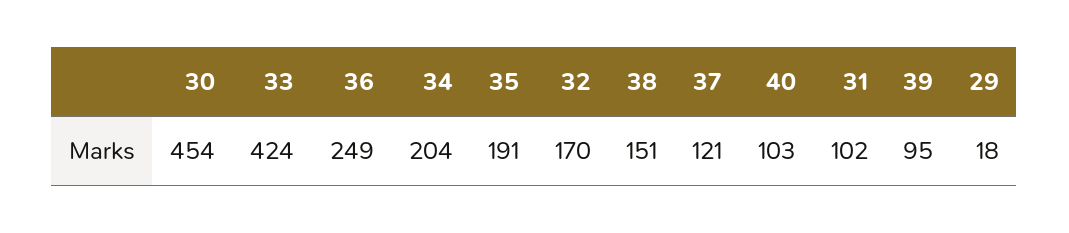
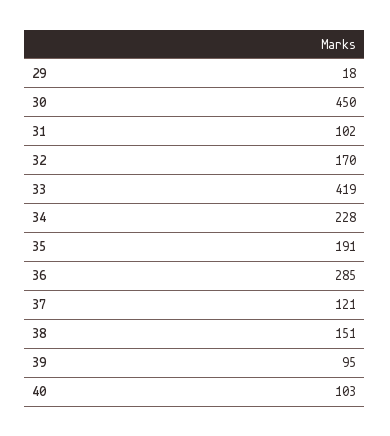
30: 454 -> 450
33: 424 -> 419
36: 249 -> 285
34: 204 -> 228

